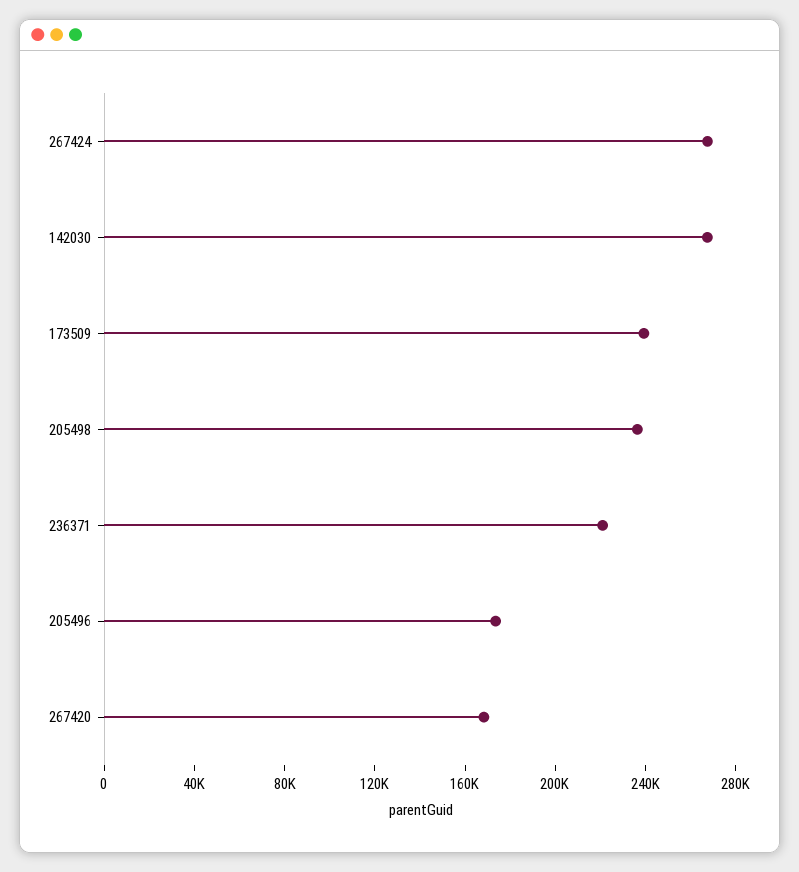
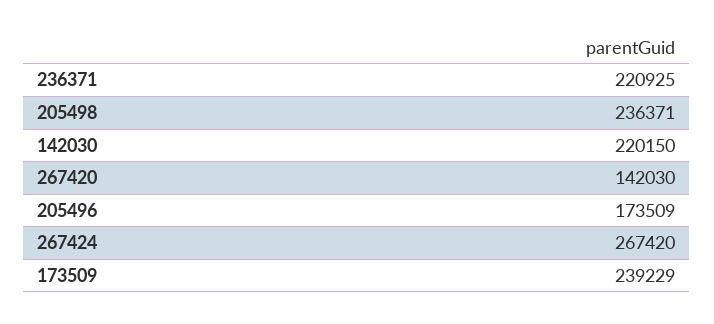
142030: 270000 -> 220150
267420: 170000 -> 142030

